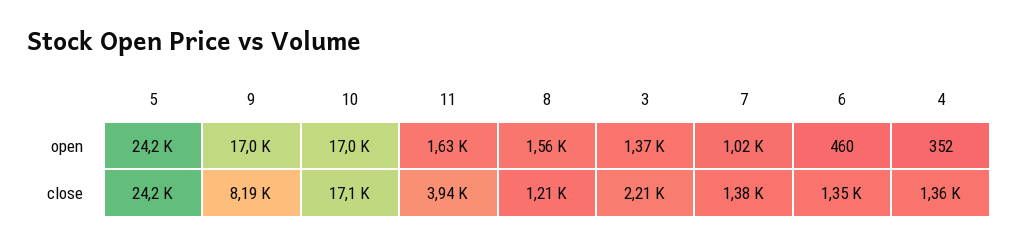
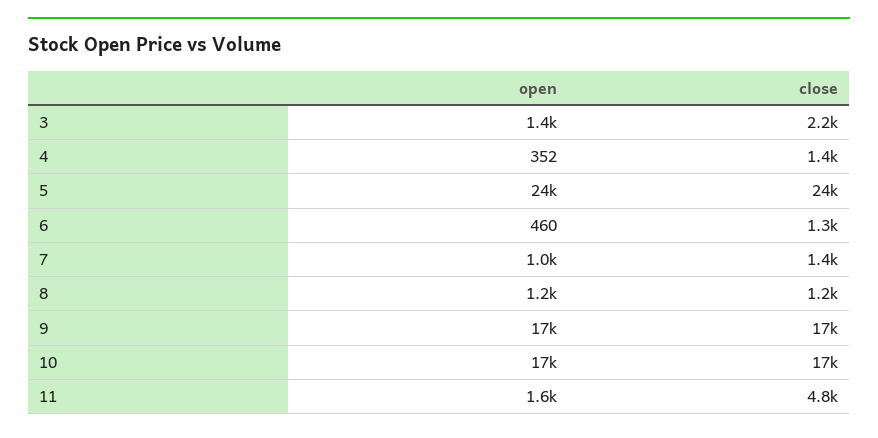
8, open: 1560 -> 1200
9, close: 8190 -> 17000
11, close: 3940 -> 4800

